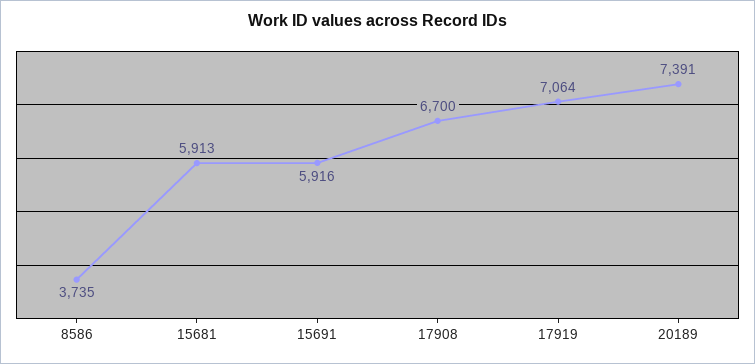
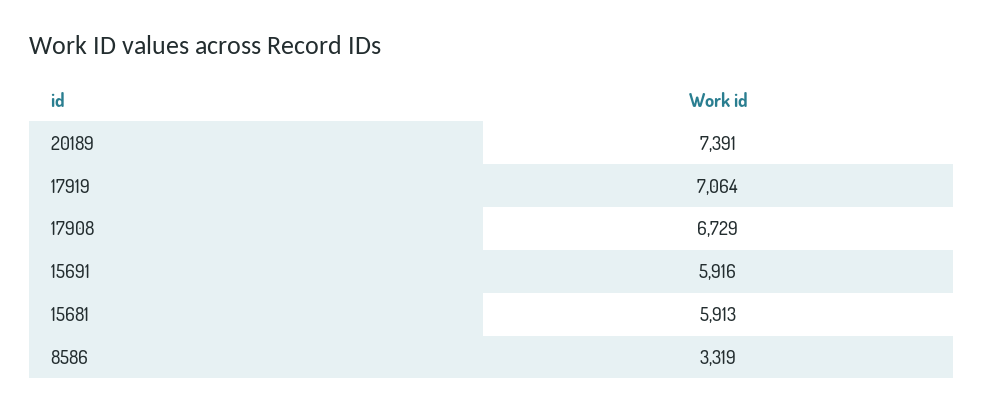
8586: 3735 -> 3319
17908: 6700 -> 6729

